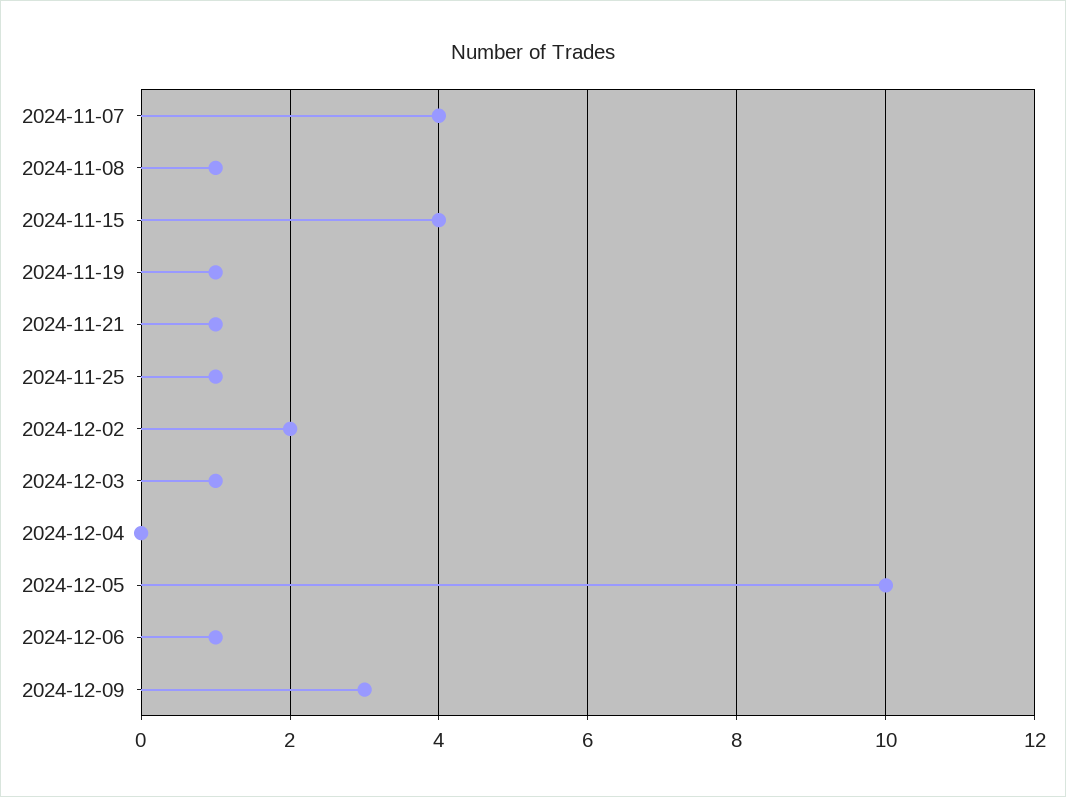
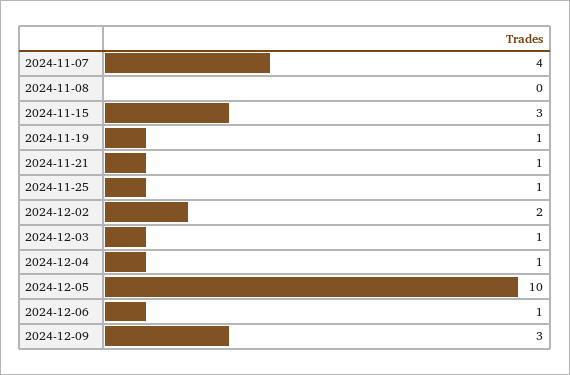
2024-11-08: 1 -> 0
2024-11-15: 4 -> 3
2024-12-04: 0 -> 1

